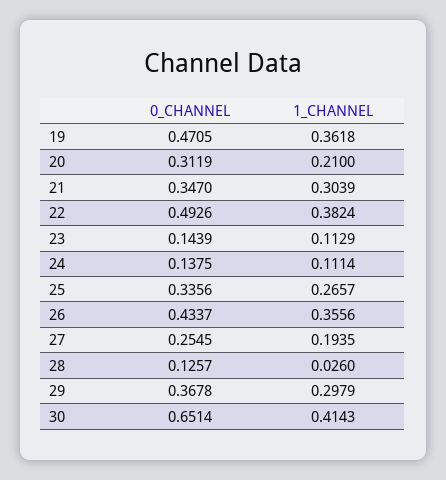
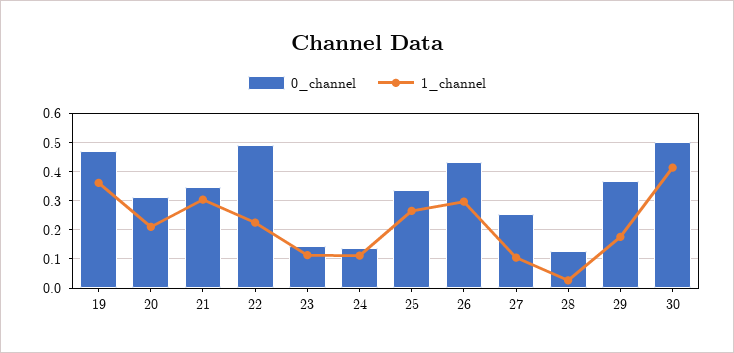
1_CHANNEL, 22: 0.3824 -> 0.225
1_CHANNEL, 26: 0.3556 -> 0.3
1_CHANNEL, 27: 0.1935 -> 0.1
1_CHANNEL, 29: 0.2979 -> 0.175
0_CHANNEL, 30: 0.6514 -> 0.5

